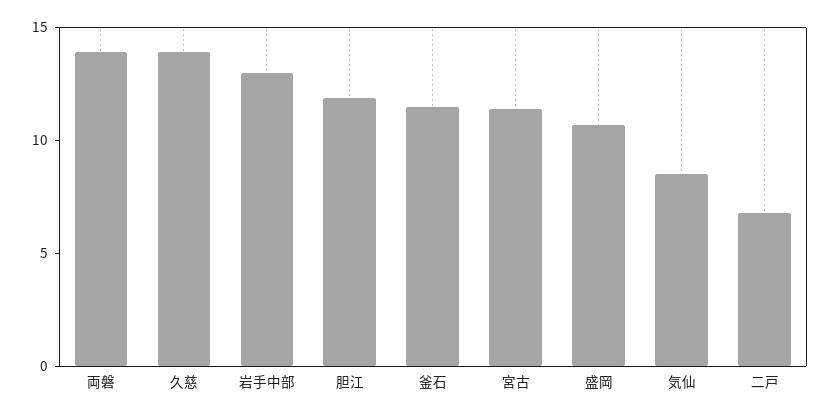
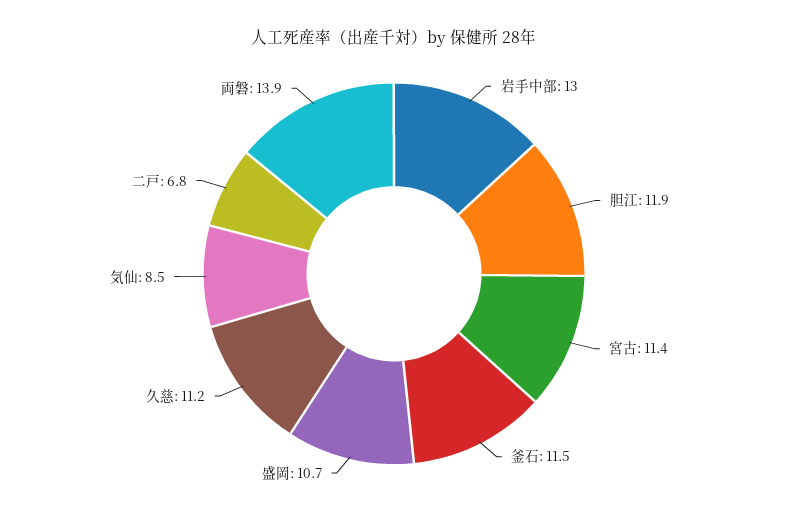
久慈: 14 -> 11.2

